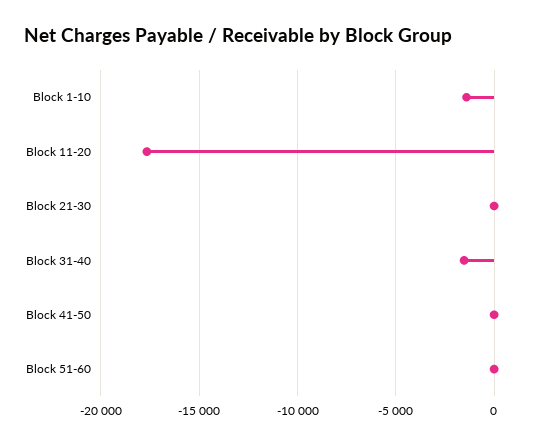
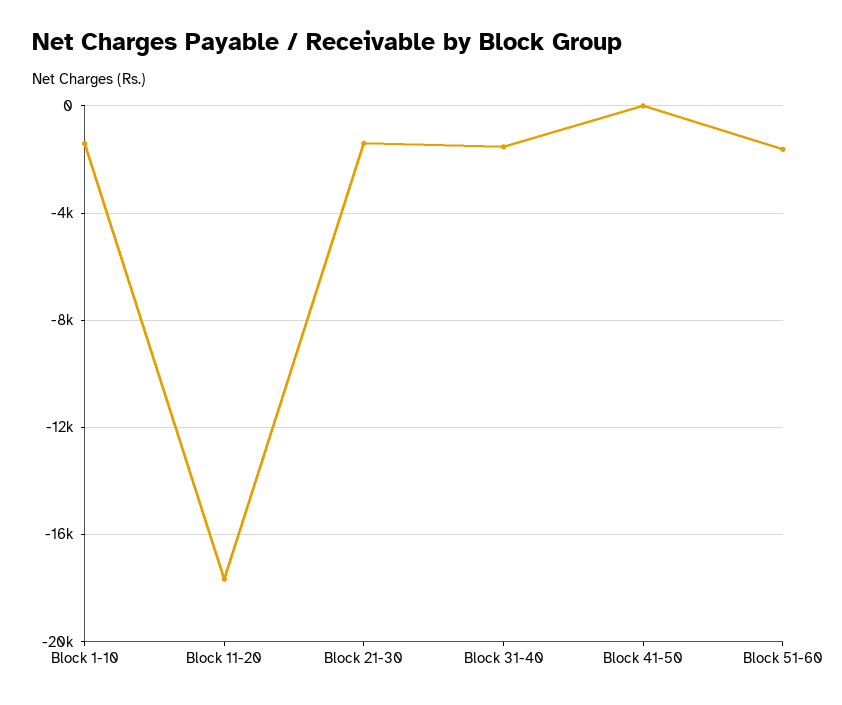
Block 21-30: 0 -> -1500
Block 51-60: 0 -> -1500

